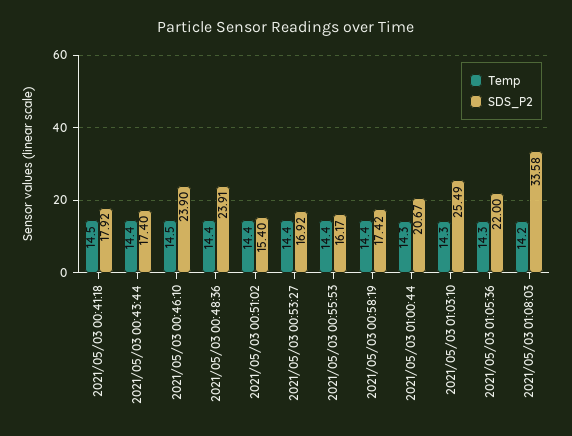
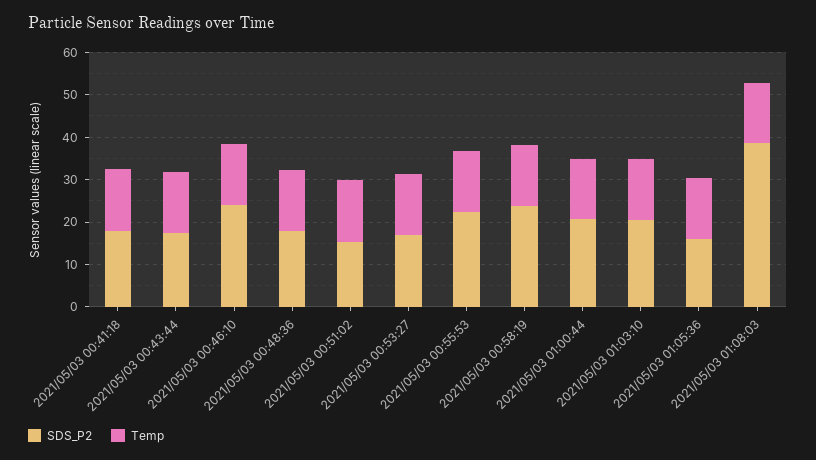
SDS_P2, 2021/05/03 00:48:36: 23.91 -> 18
SDS_P2, 2021/05/03 00:55:53: 16.17 -> 22
SDS_P2, 2021/05/03 00:58:19: 17.42 -> 24
SDS_P2, 2021/05/03 01:03:10: 25.49 -> 20
SDS_P2, 2021/05/03 01:05:36: 22 -> 16
SDS_P2, 2021/05/03 01:08:03: 33.58 -> 38

